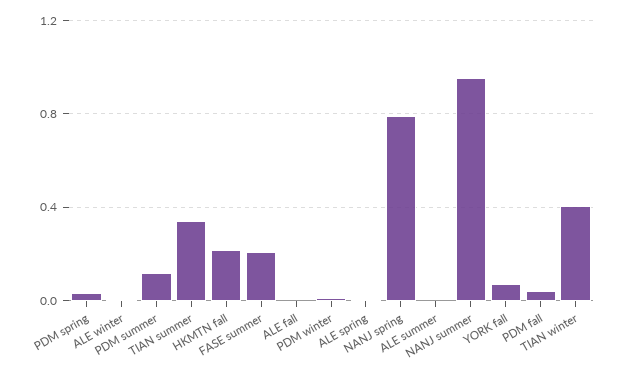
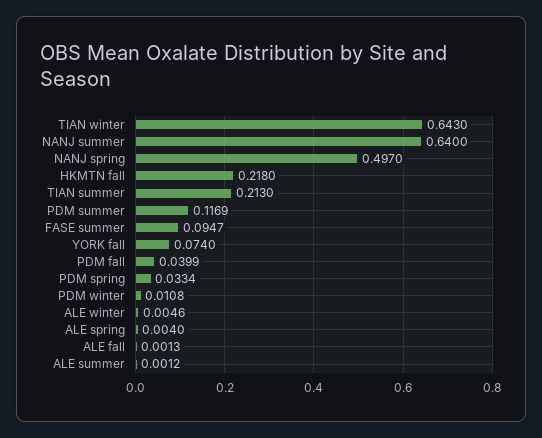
TIAN summer: 0.35 -> 0.213
FASE summer: 0.2 -> 0.0947
NANJ spring: 0.8 -> 0.497
NANJ summer: 0.95 -> 0.64
TIAN winter: 0.4 -> 0.643

